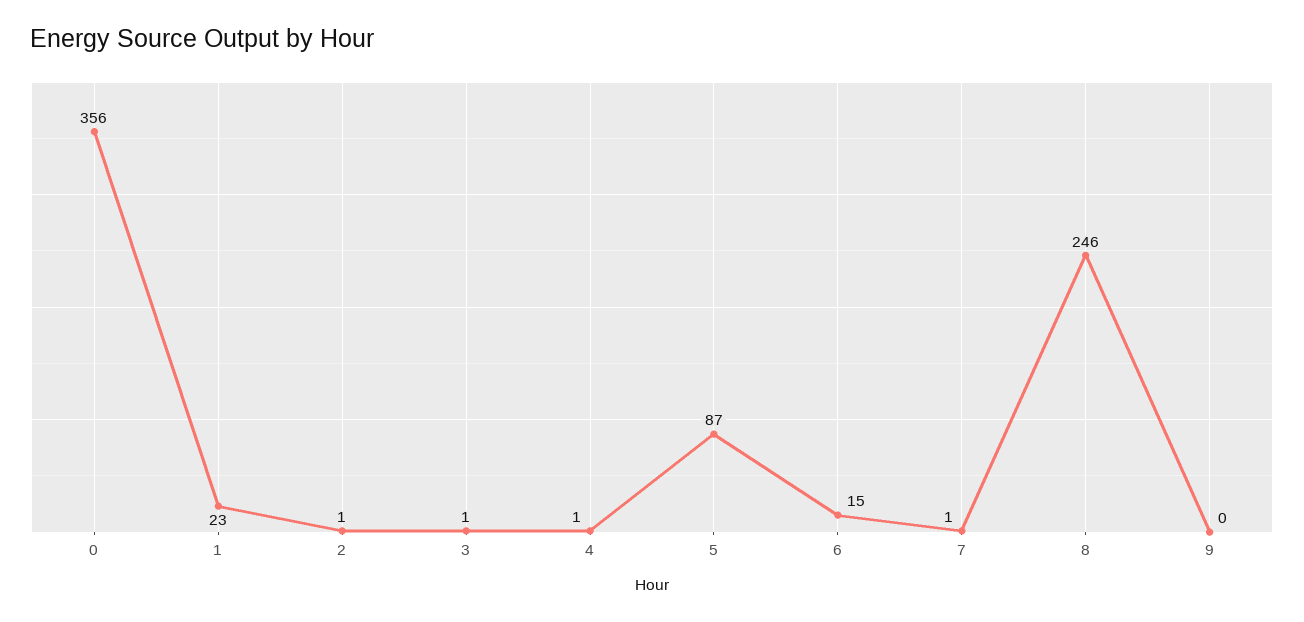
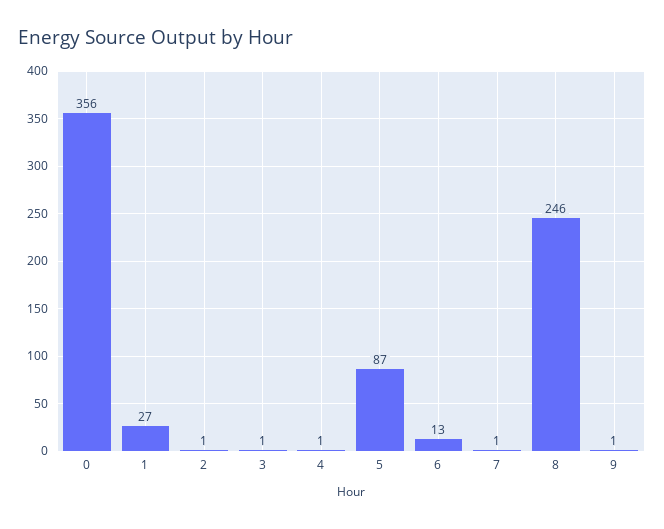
1: 23 -> 27
6: 15 -> 13
9: 0 -> 1

